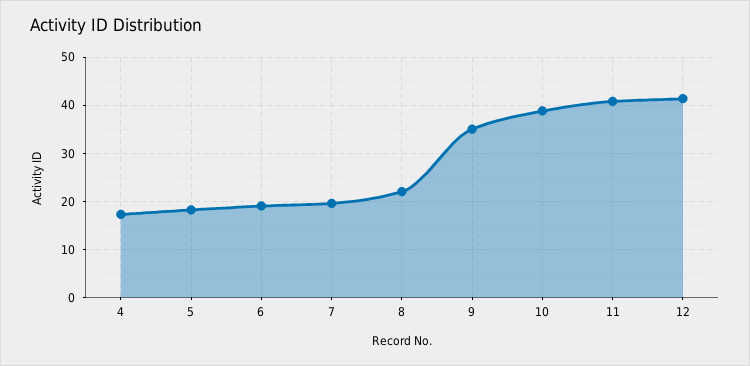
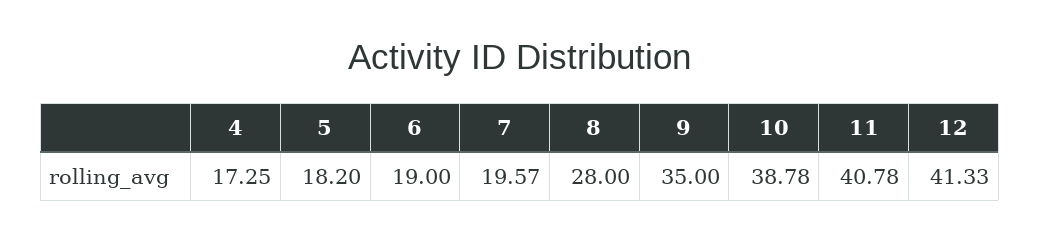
8: 22 -> 28

